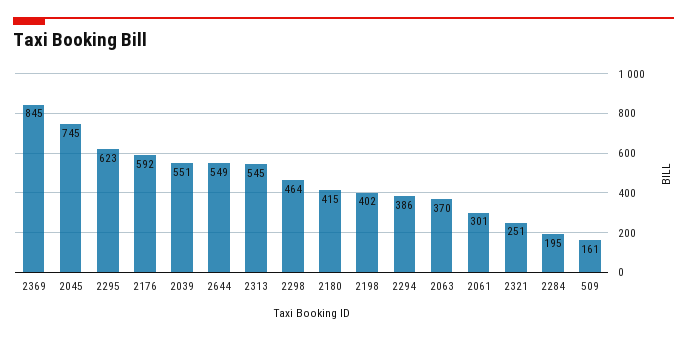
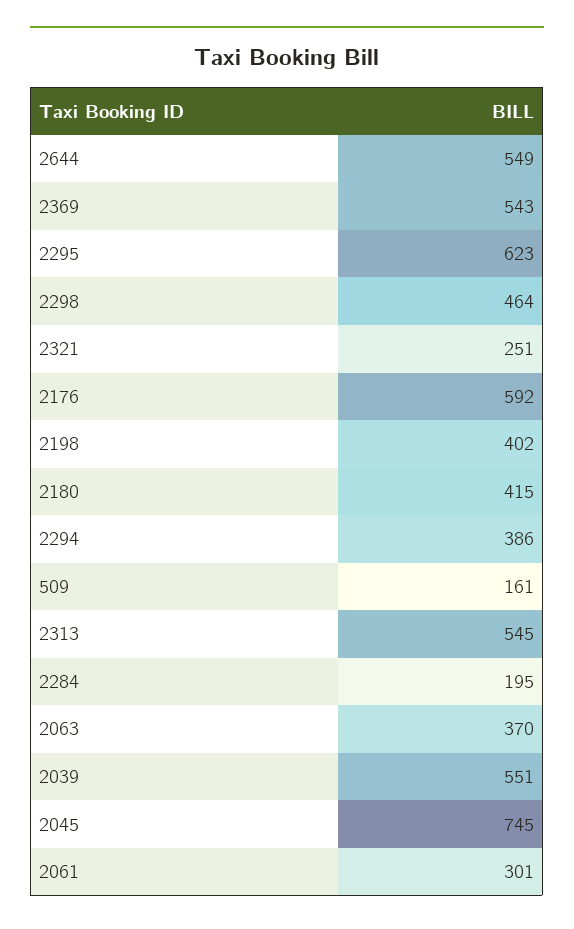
2369: 845 -> 543

